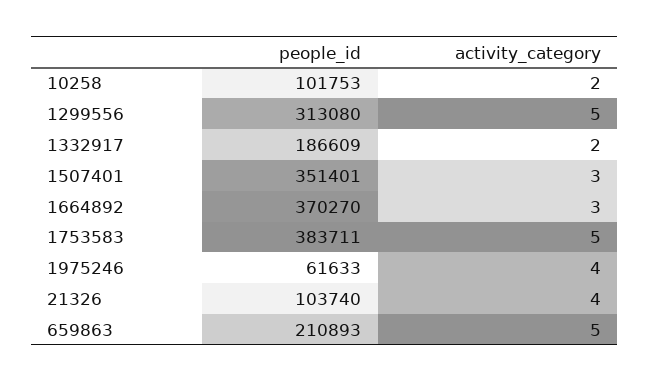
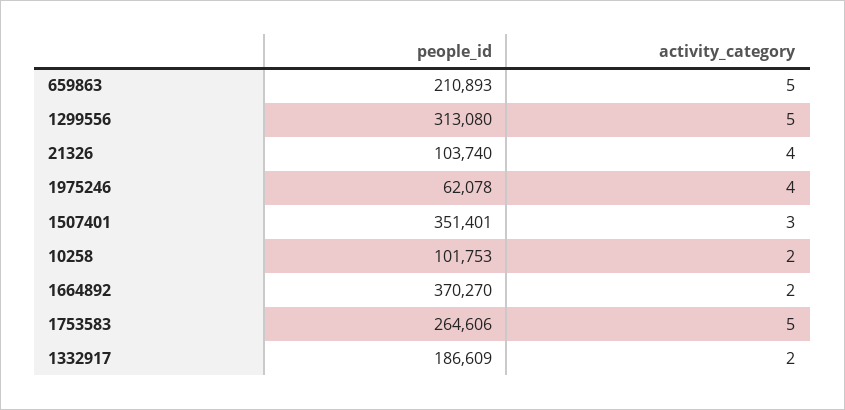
activity_category, 1664892: 3 -> 2
people_id, 1753583: 383711 -> 264606
people_id, 1975246: 61633 -> 62078

